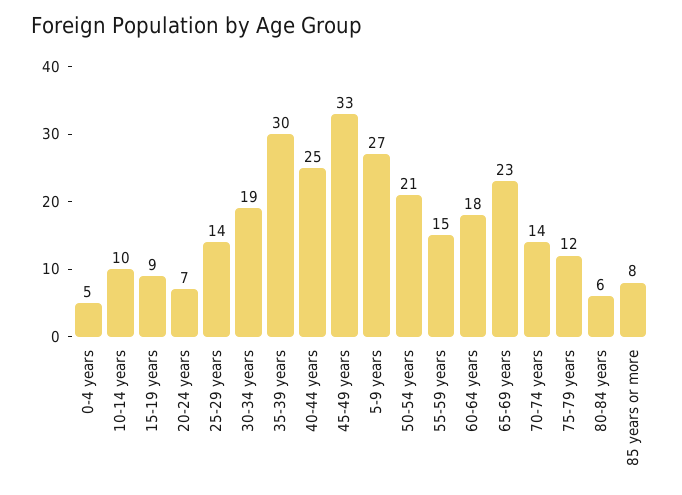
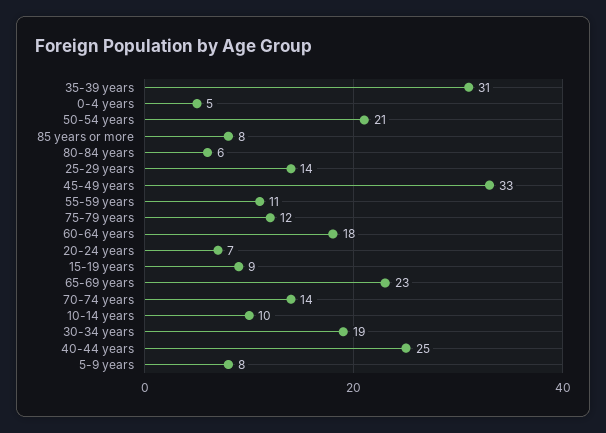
35-39 years: 30 -> 31
5-9 years: 27 -> 8
55-59 years: 15 -> 11

